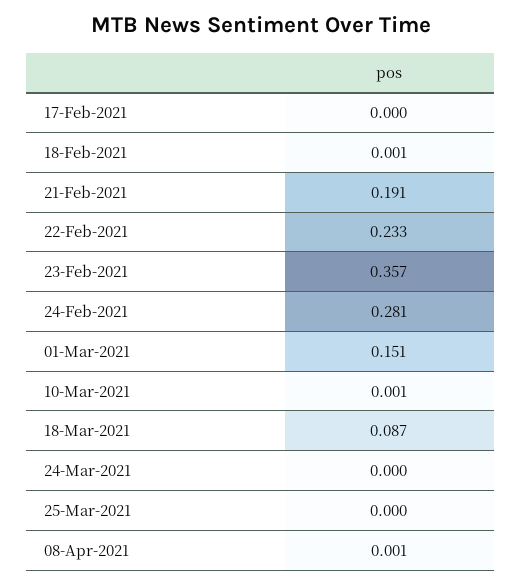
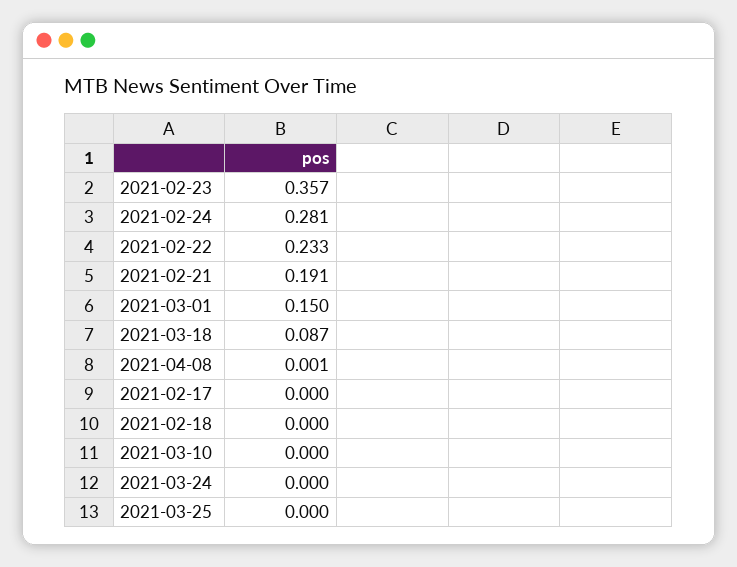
18-Feb-2021: 0.001 -> 0
01-Mar-2021: 0.151 -> 0.15
10-Mar-2021: 0.001 -> 0

